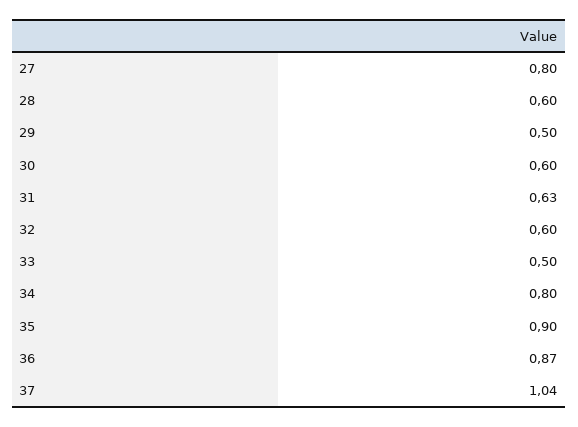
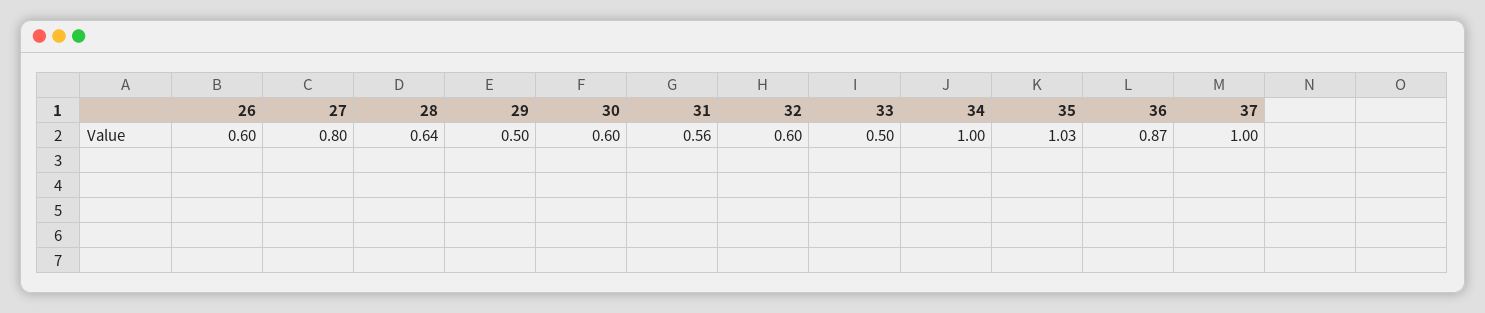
28: 0.6 -> 0.64
31: 0.63 -> 0.56
34: 0.8 -> 1
35: 0.9 -> 1.03
37: 1.04 -> 1
26: none -> 0.6

